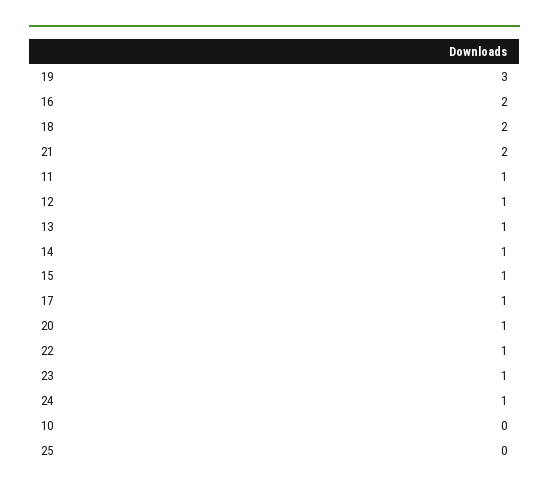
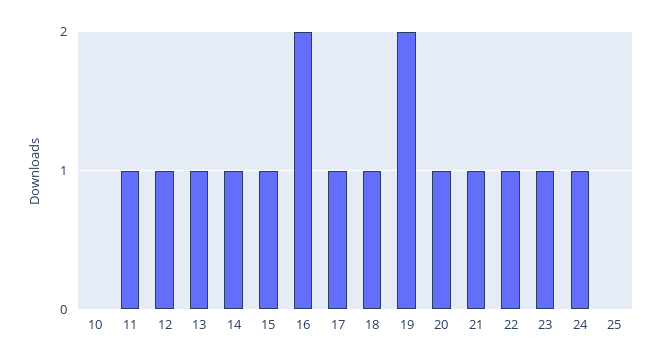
19: 3 -> 2
18: 2 -> 1
21: 2 -> 1

